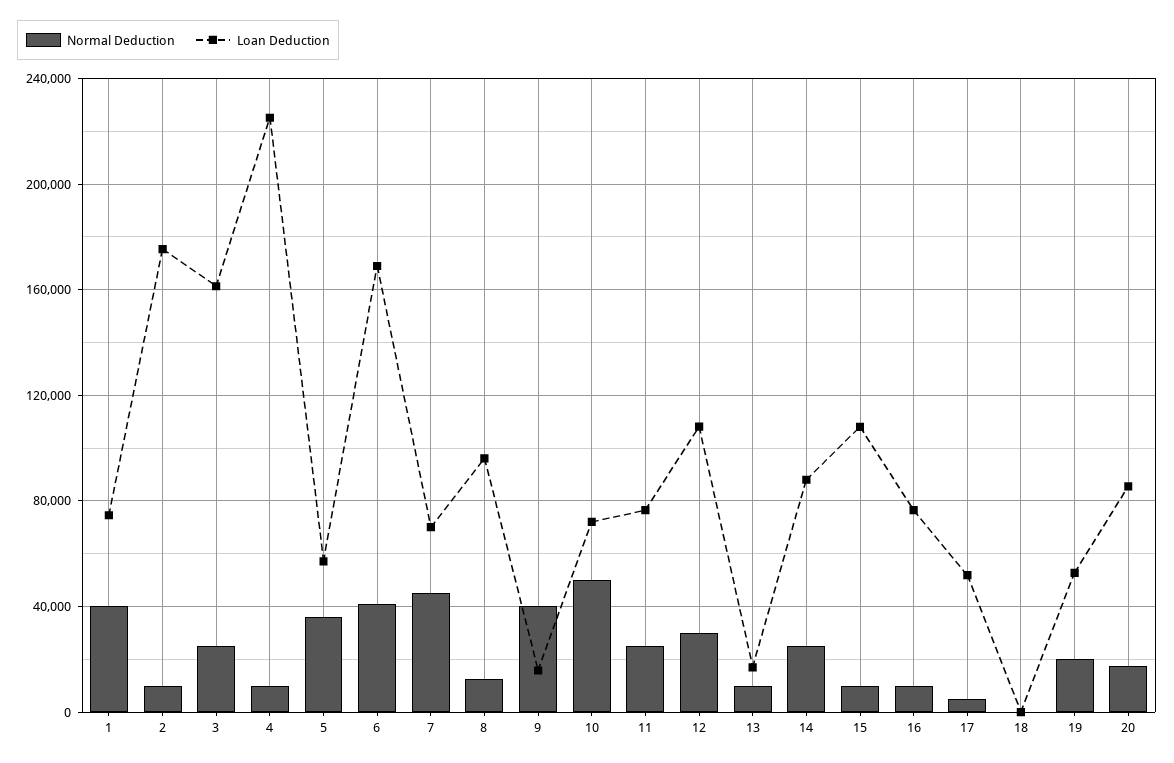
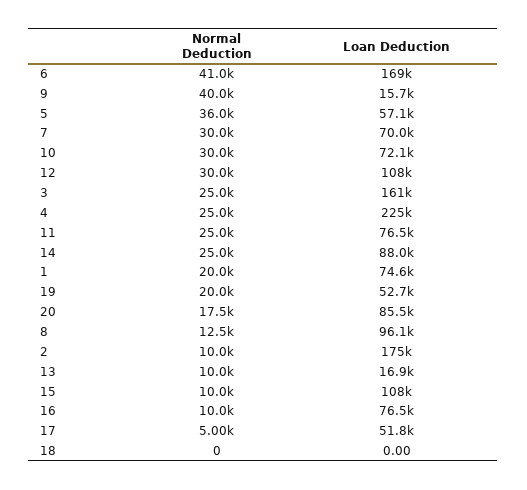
Normal Deduction, 1: 40000 -> 20000
Normal Deduction, 4: 10000 -> 25000
Normal Deduction, 7: 45000 -> 30000
Normal Deduction, 10: 50000 -> 30000

